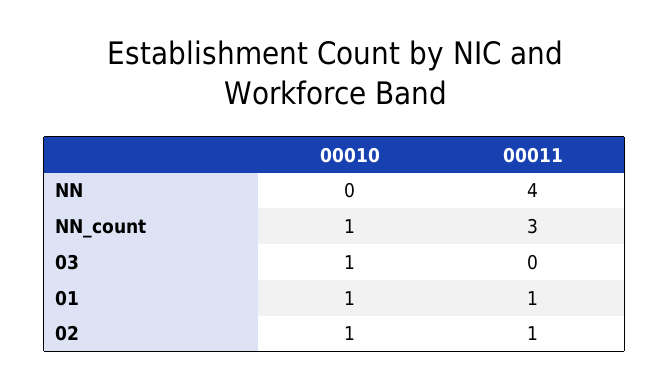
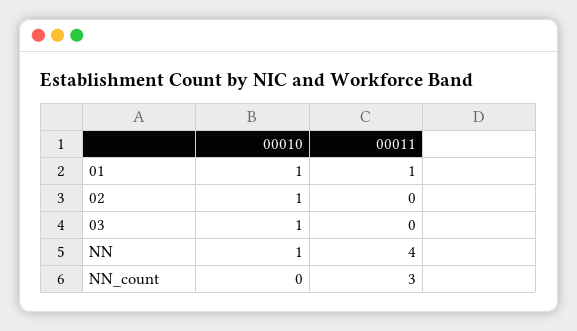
00010, NN: 0 -> 1
00010, NN_count: 1 -> 0
00011, 02: 1 -> 0

